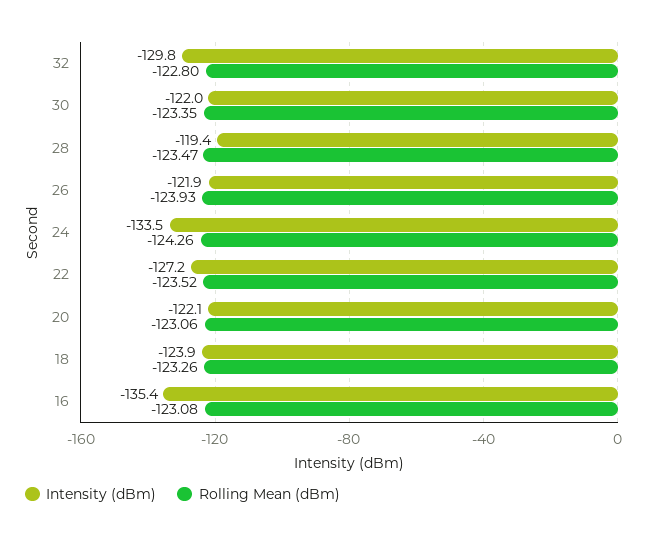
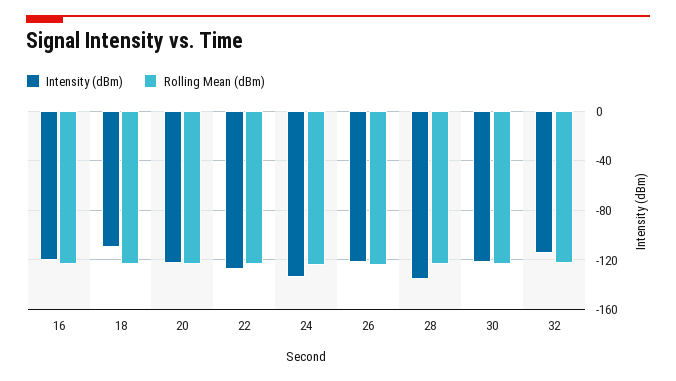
Intensity (dBm), 32: -129.8 -> -115
Intensity (dBm), 28: -119.4 -> -135
Intensity (dBm), 18: -123.9 -> -110
Intensity (dBm), 16: -135.4 -> -120

